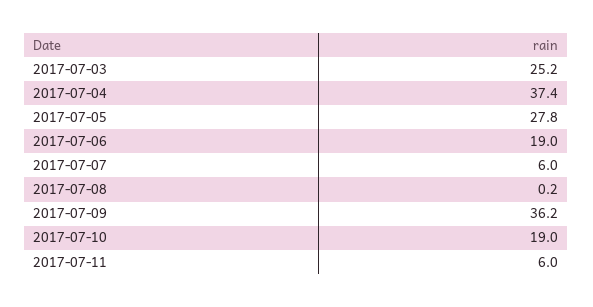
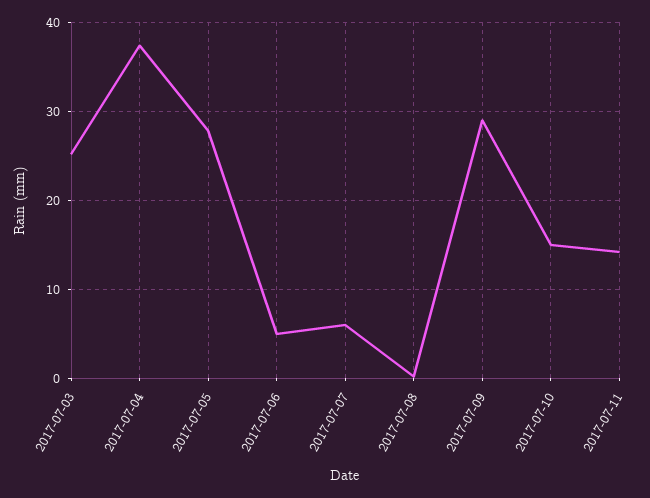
2017-07-06: 19 -> 5
2017-07-09: 36.2 -> 29
2017-07-10: 19 -> 15
2017-07-11: 6 -> 14

